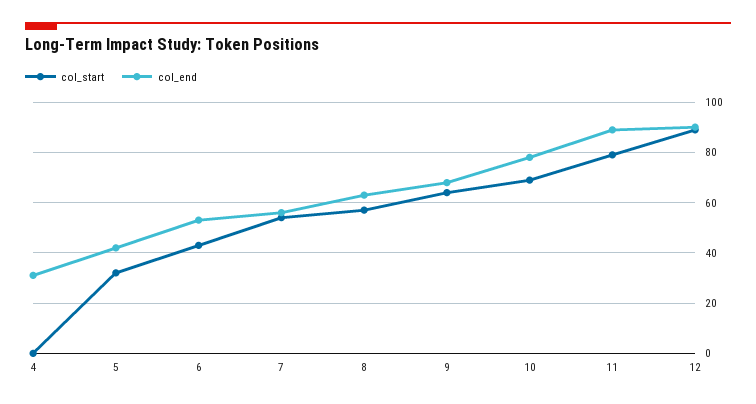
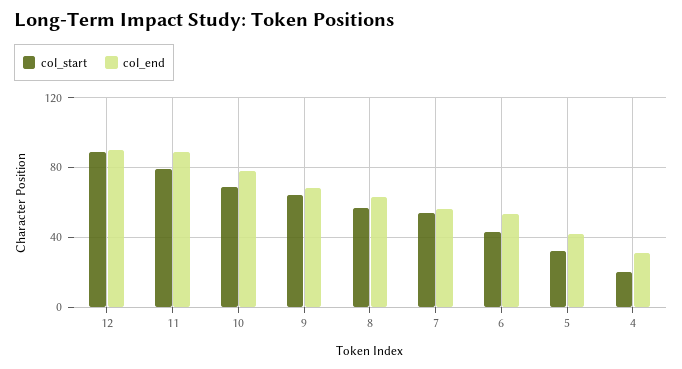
col_start, 4: 0 -> 20

